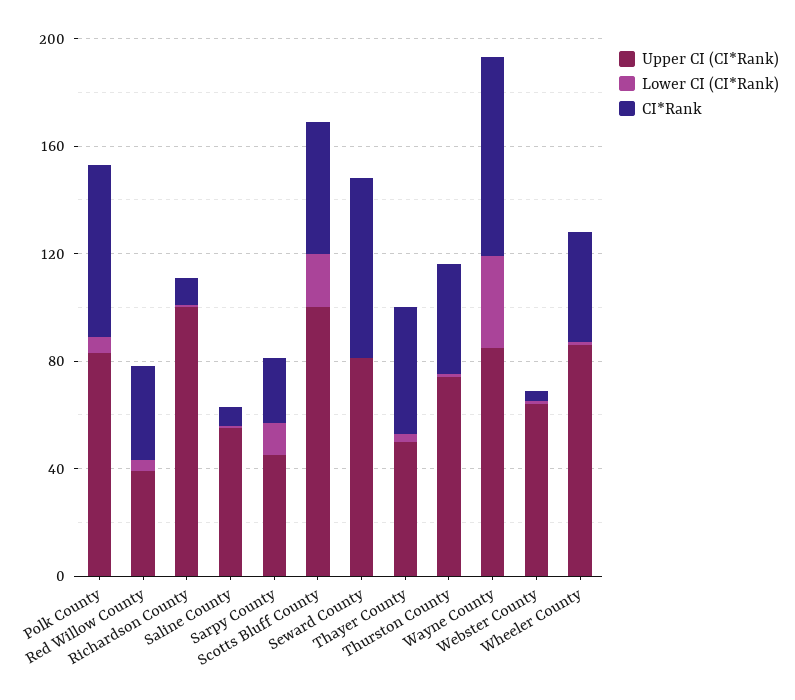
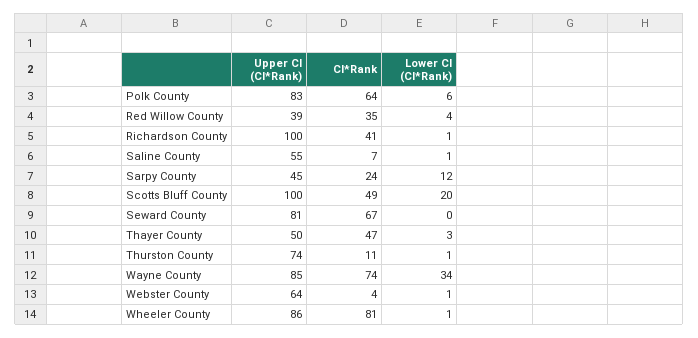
CI*Rank, Richardson County: 10 -> 41
CI*Rank, Thurston County: 40 -> 11
CI*Rank, Wheeler County: 40 -> 81

